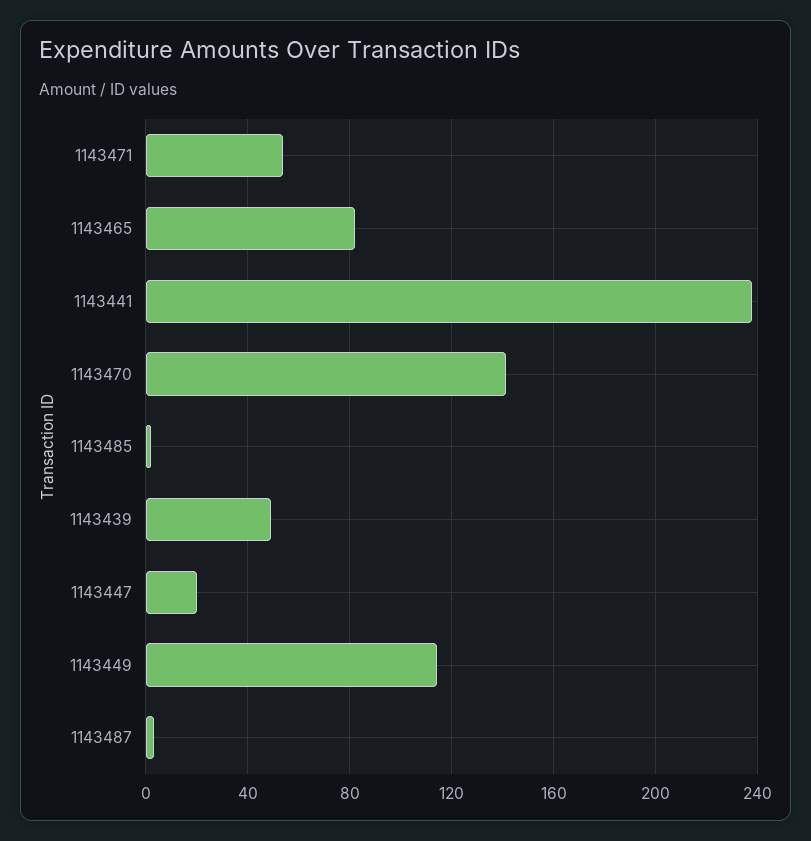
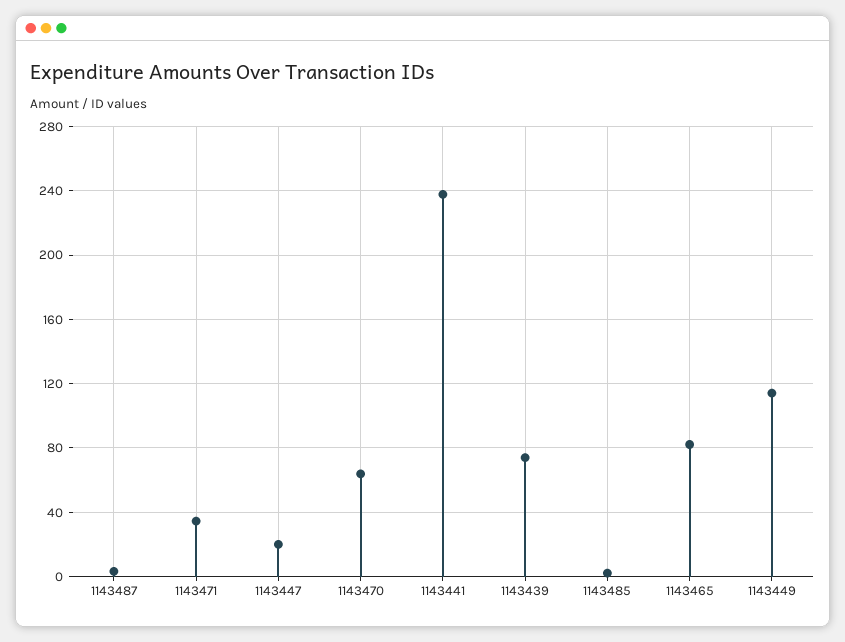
1143471: 55 -> 35
1143470: 140 -> 65
1143439: 50 -> 75

